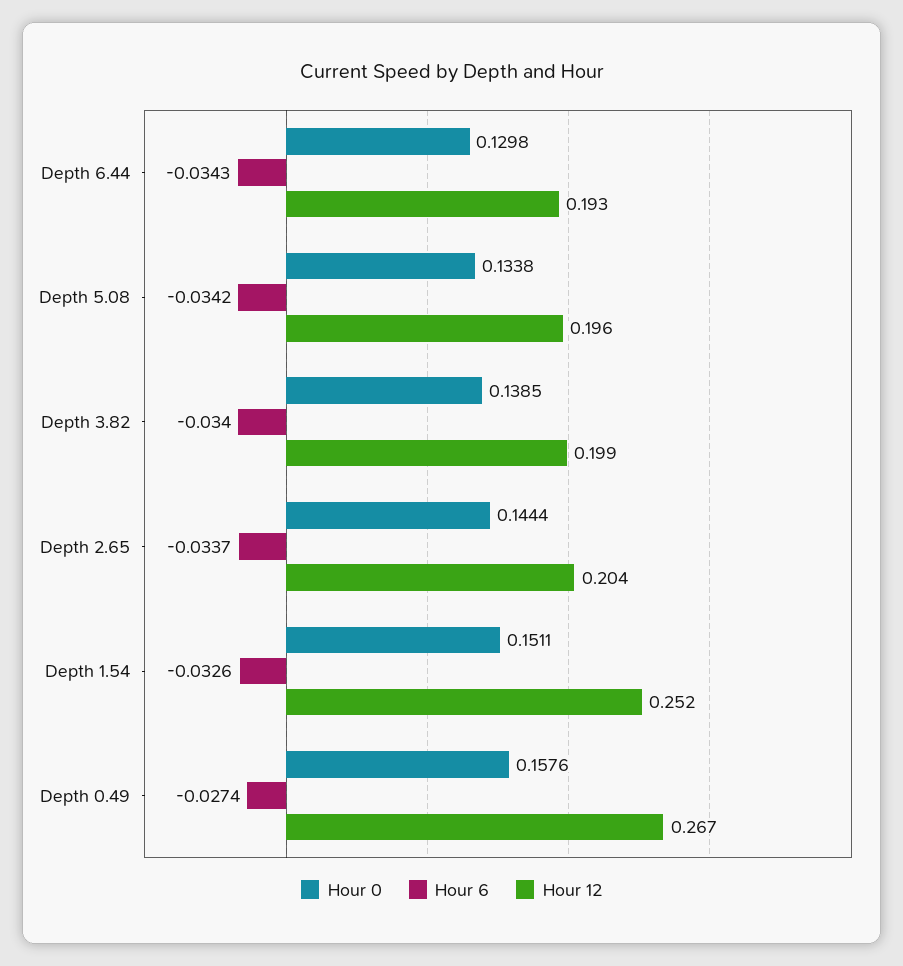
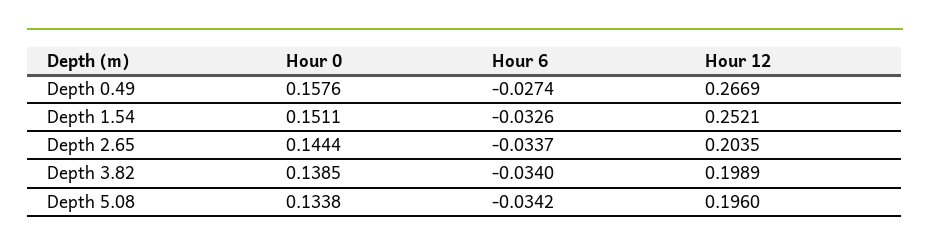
Hour 0, Depth 6.44: 0.1298 -> none
Hour 6, Depth 6.44: -0.0343 -> none
Hour 12, Depth 6.44: 0.193 -> none

